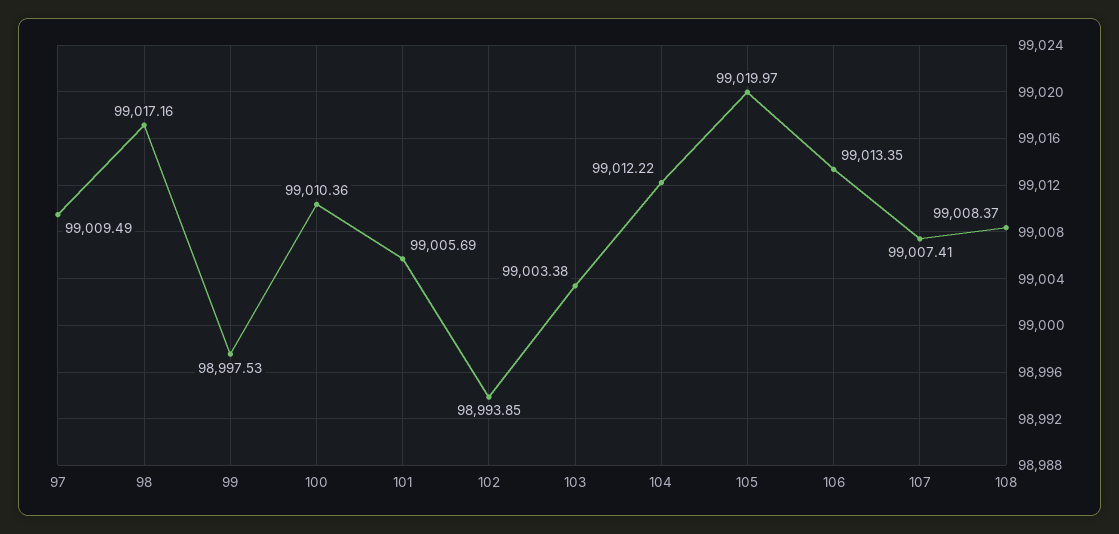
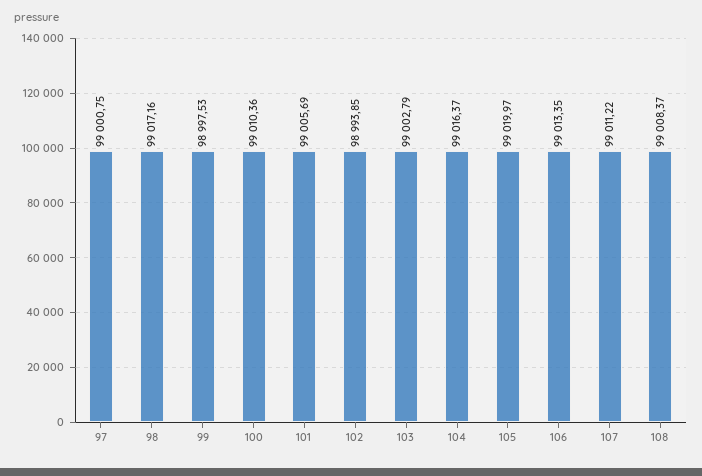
97: 99009.49 -> 99000.75
103: 99003.38 -> 99002.79
104: 99012.22 -> 99016.37
107: 99007.41 -> 99011.22

